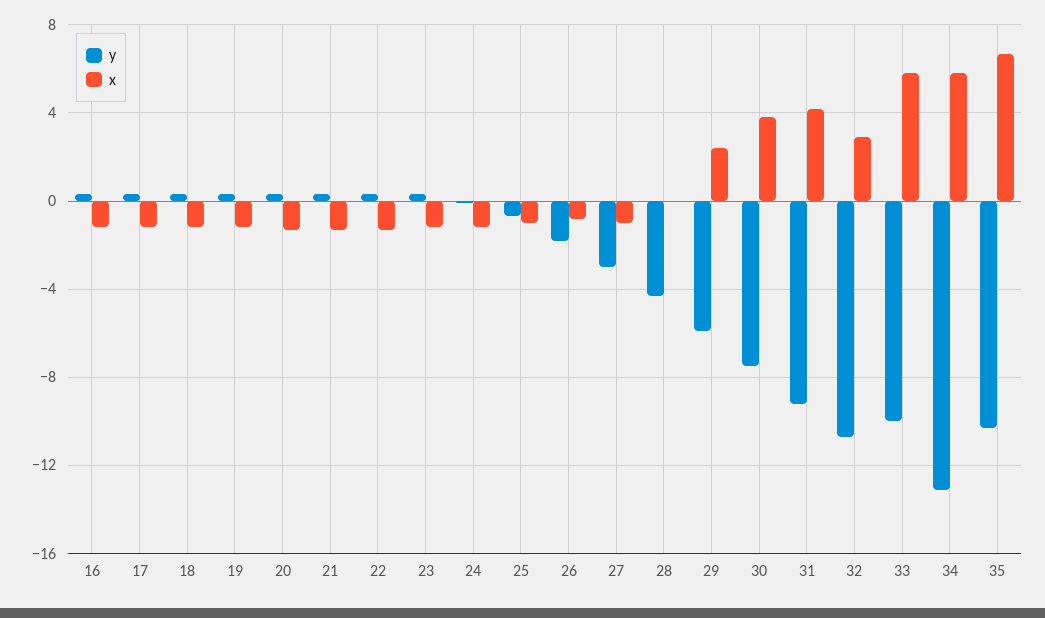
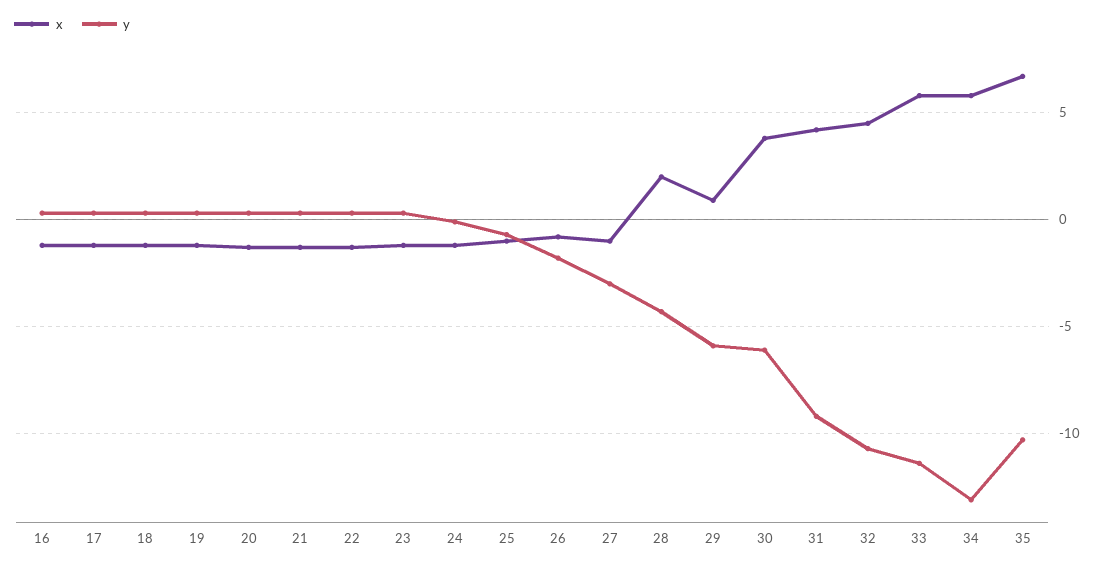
x, 28: 0 -> 2
x, 29: 2.5 -> 1
y, 30: -7.5 -> -6
x, 32: 3 -> 4.5
y, 33: -10 -> -11.5

